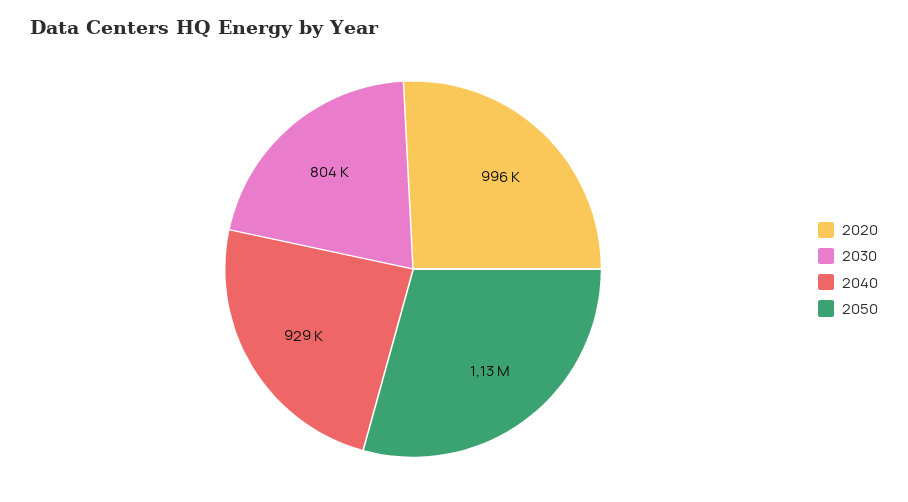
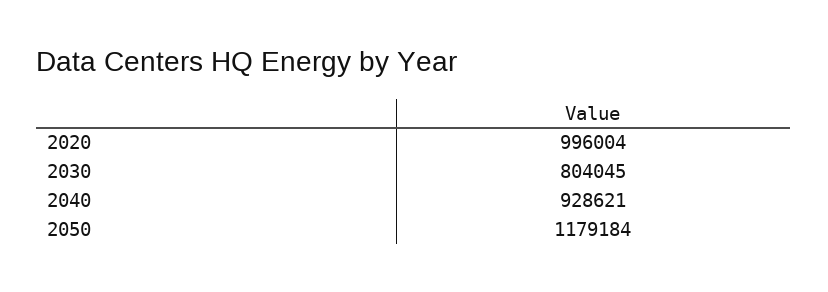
2050: 1130000 -> 1179184

